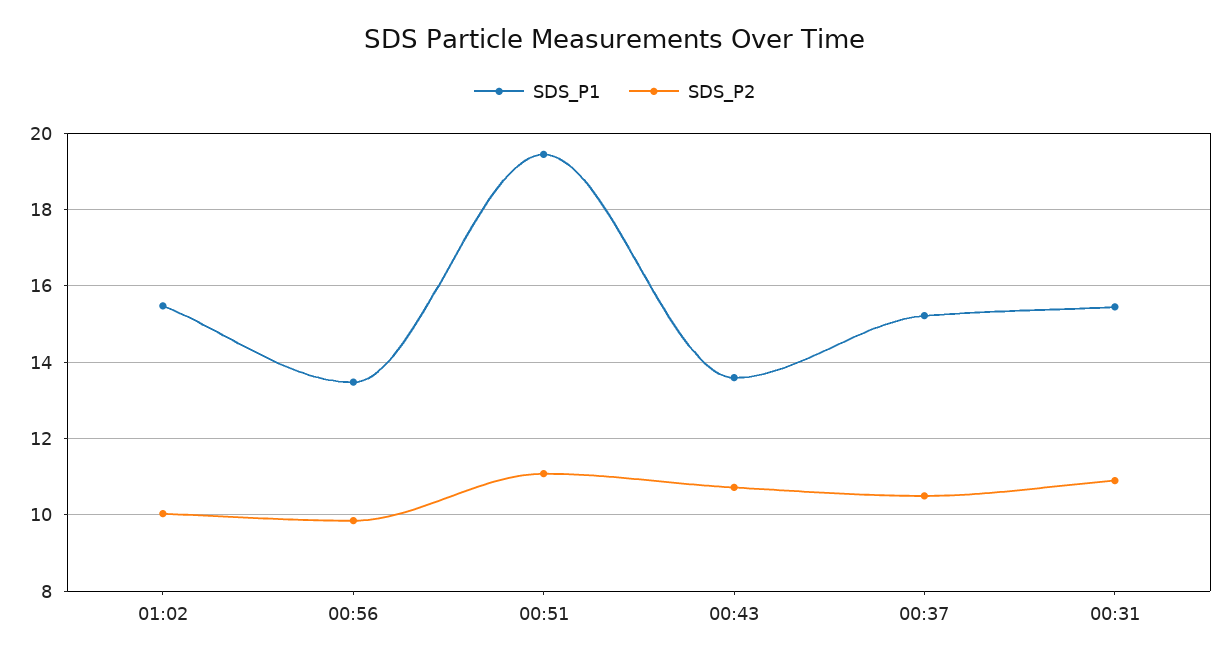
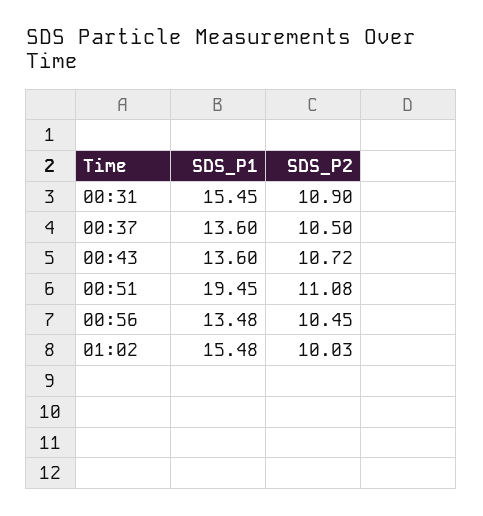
SDS_P2, 00:56: 9.8 -> 10.45
SDS_P1, 00:37: 15.2 -> 13.6

